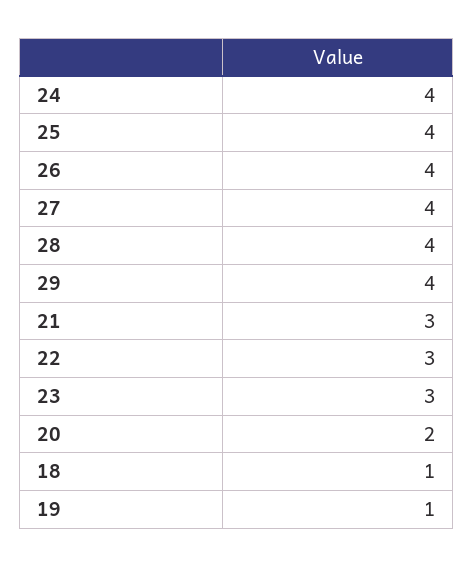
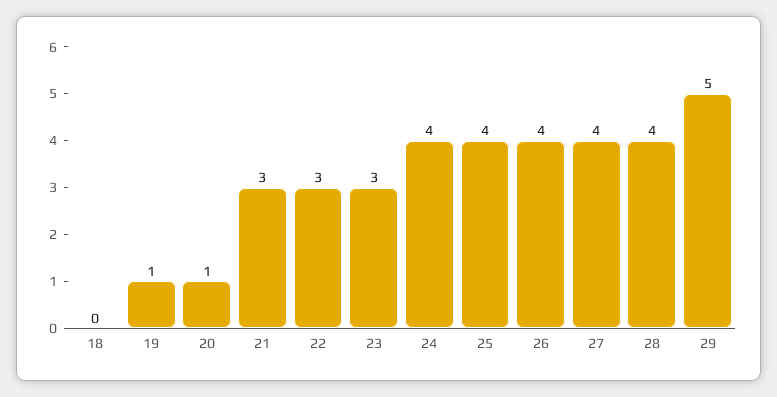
29: 4 -> 5
20: 2 -> 1
18: 1 -> 0

